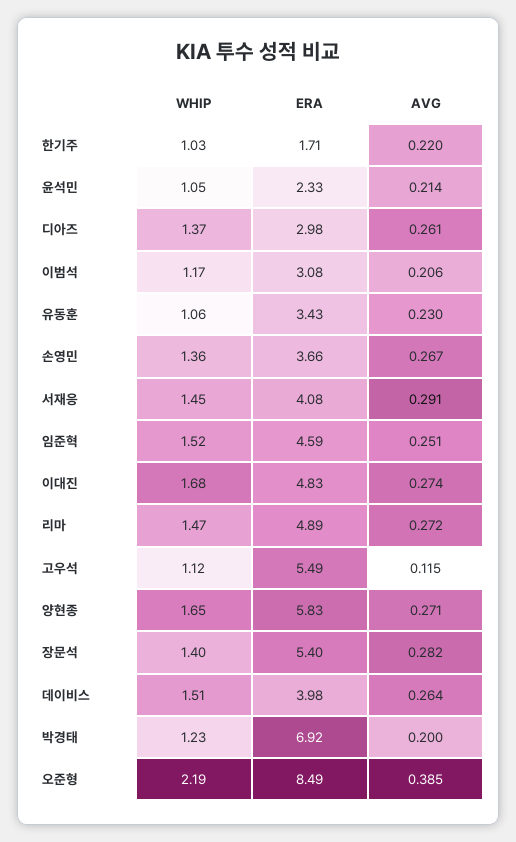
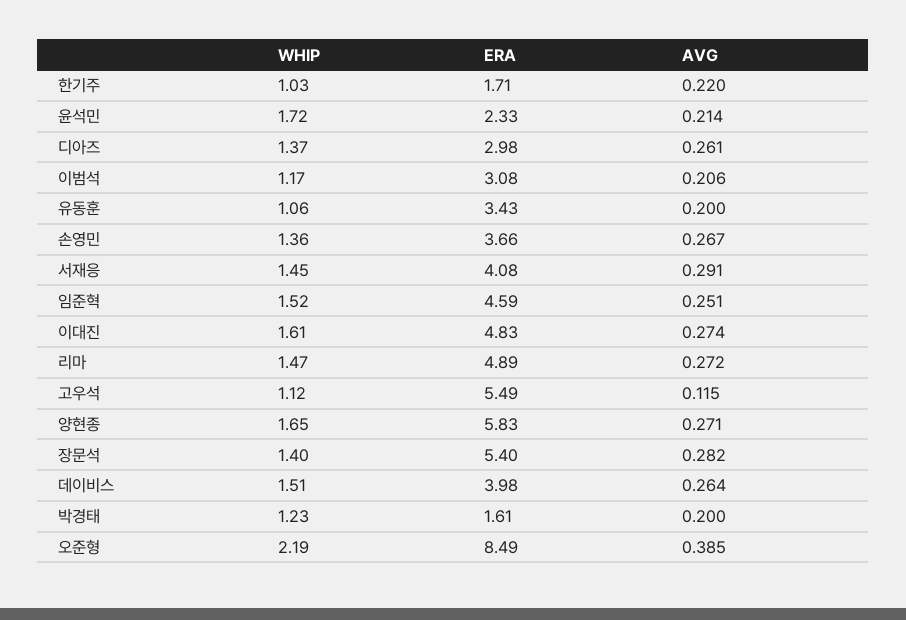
WHIP, 윤석민: 1.05 -> 1.72
AVG, 유동훈: 0.23 -> 0.2
WHIP, 이대진: 1.68 -> 1.61
ERA, 박경태: 6.92 -> 1.61

